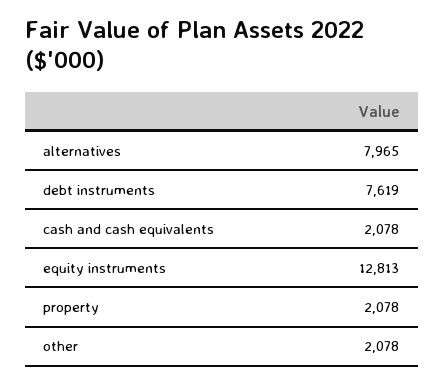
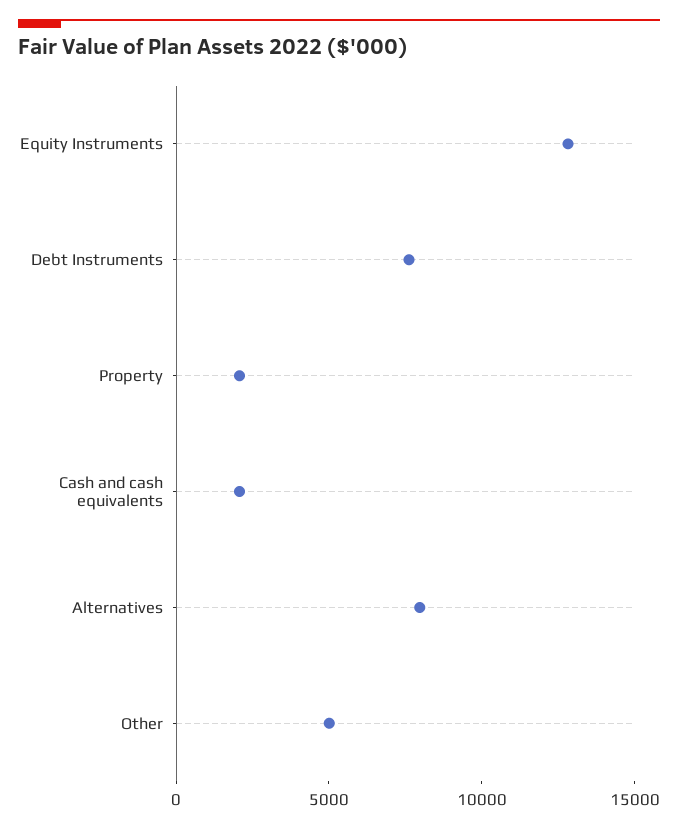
other: 2078 -> 5000

